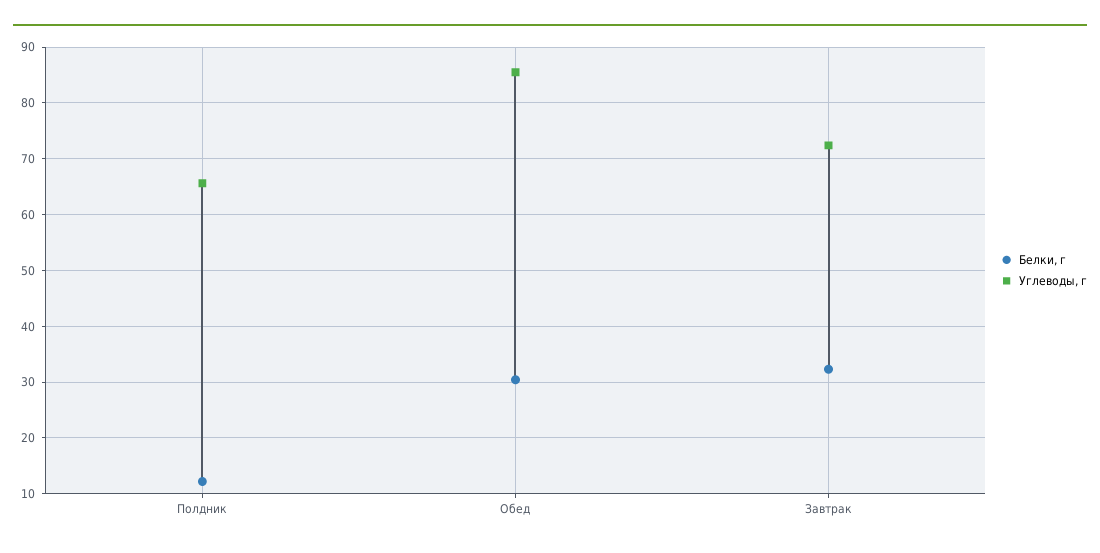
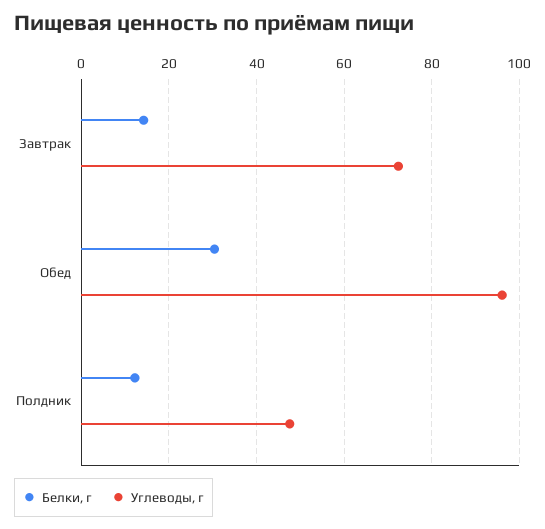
Углеводы, г, Полдник: 66 -> 48
Углеводы, г, Обед: 86 -> 96
Белки, г, Завтрак: 32 -> 14

